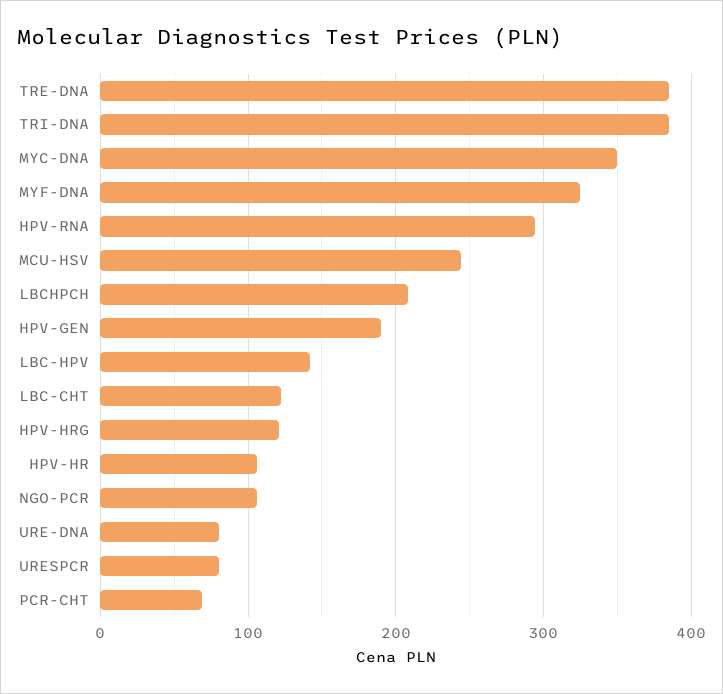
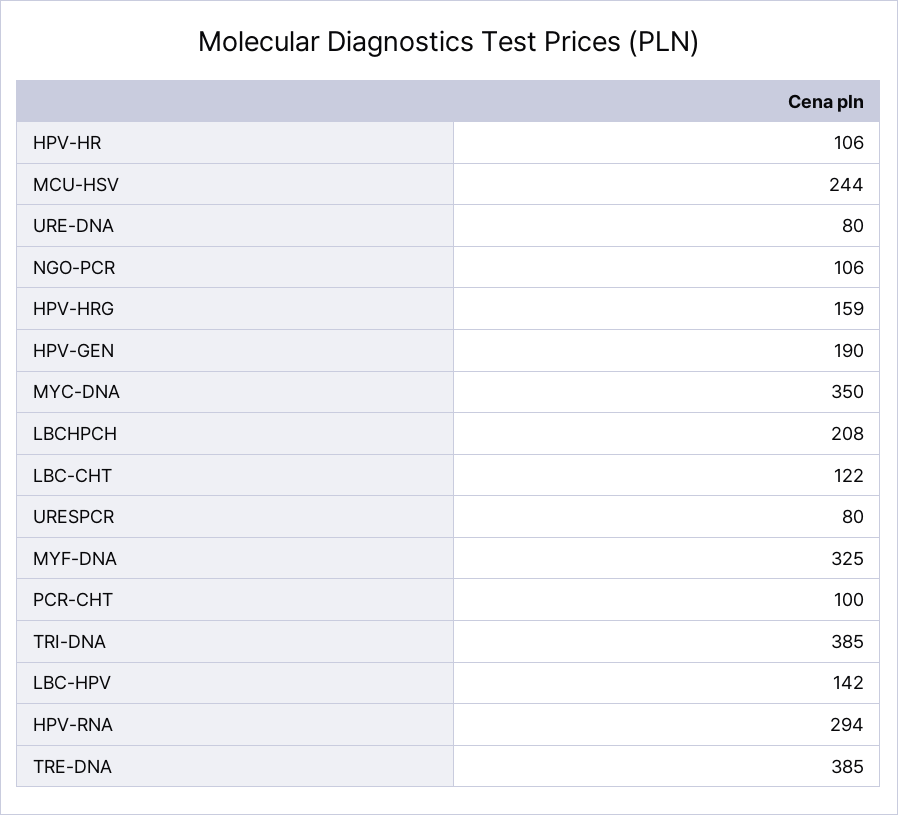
HPV-HRG: 120 -> 159
PCR-CHT: 70 -> 100

